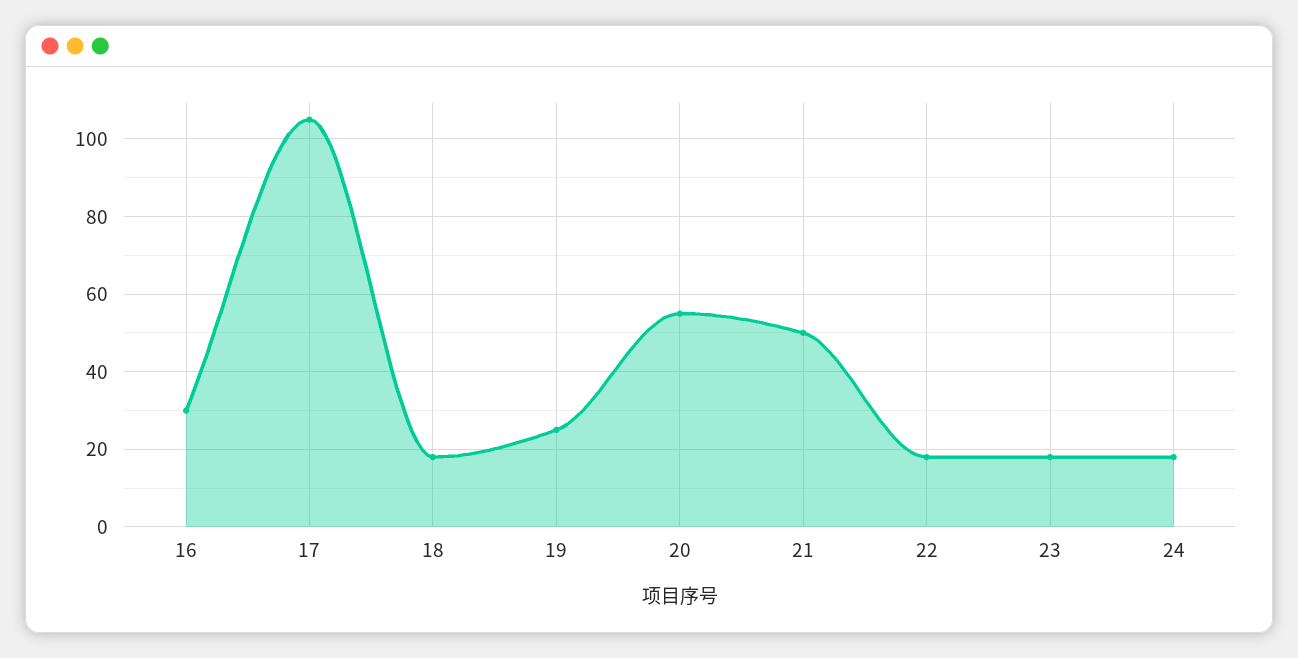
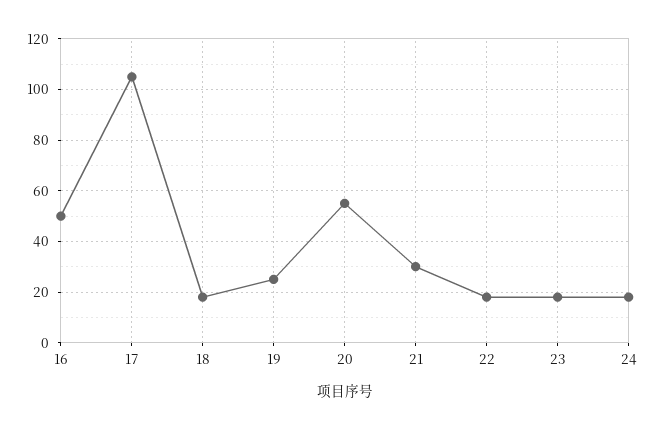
16: 30 -> 50
21: 50 -> 30

